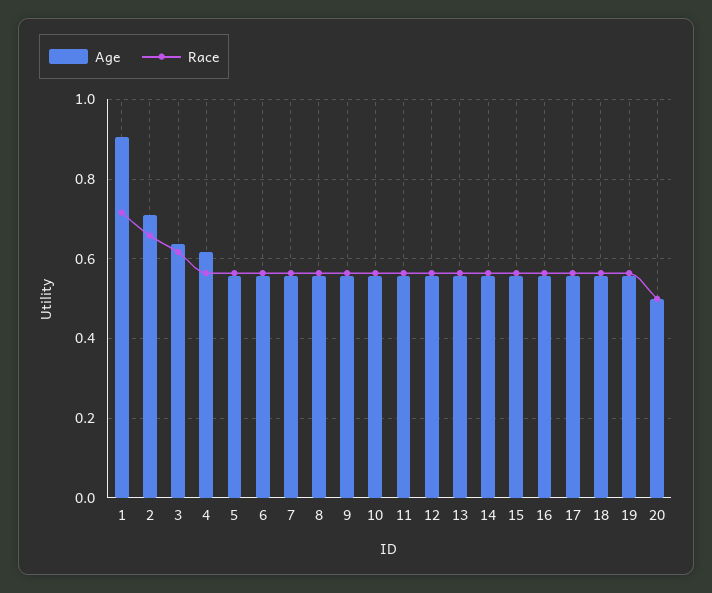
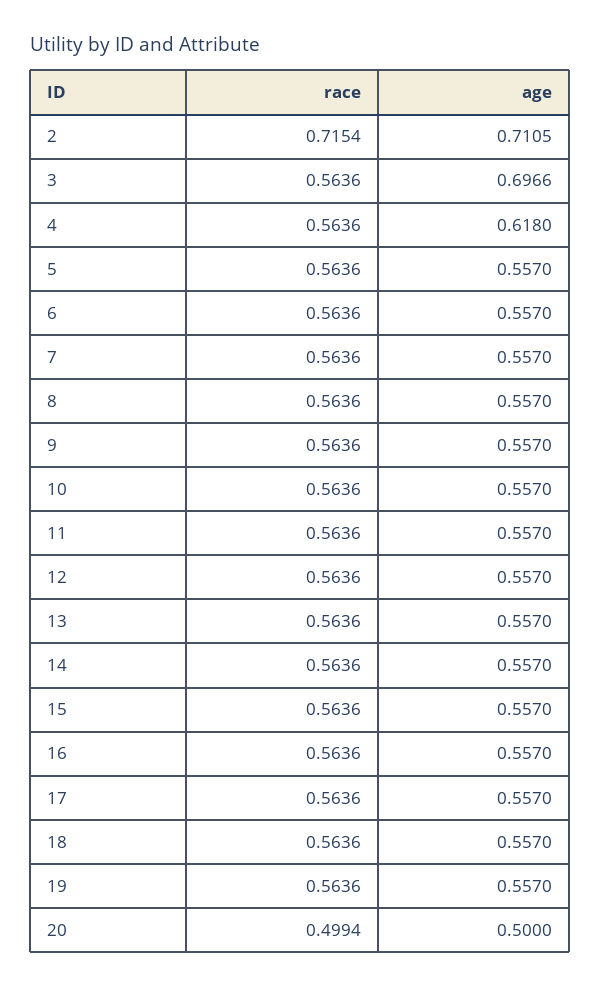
Age, 1: 0.9 -> none
Race, 1: 0.72 -> none
Race, 2: 0.66 -> 0.7154
Age, 3: 0.64 -> 0.6966
Race, 3: 0.62 -> 0.5636

